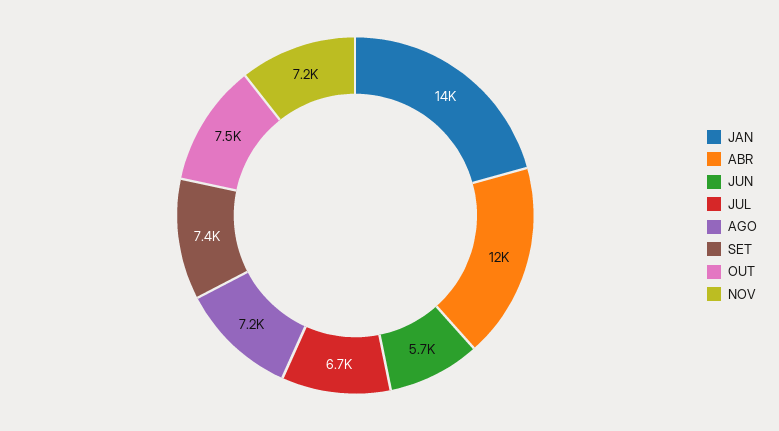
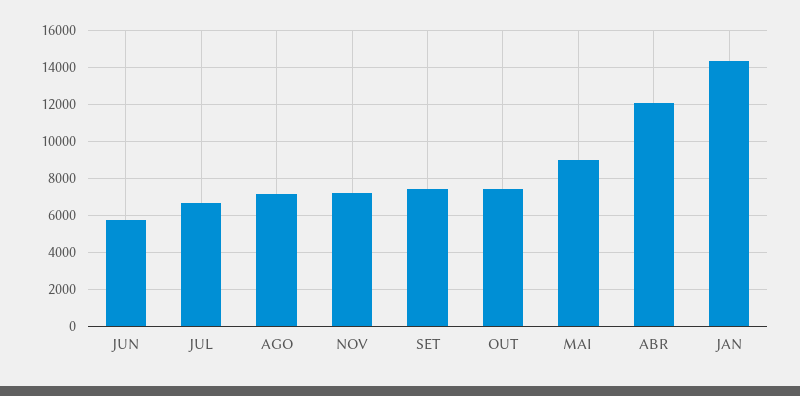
MAI: none -> 9000

